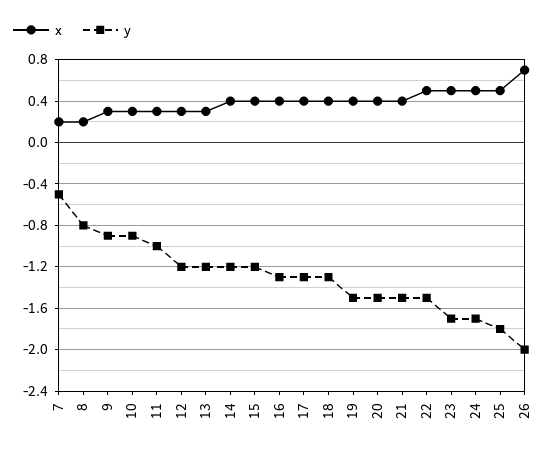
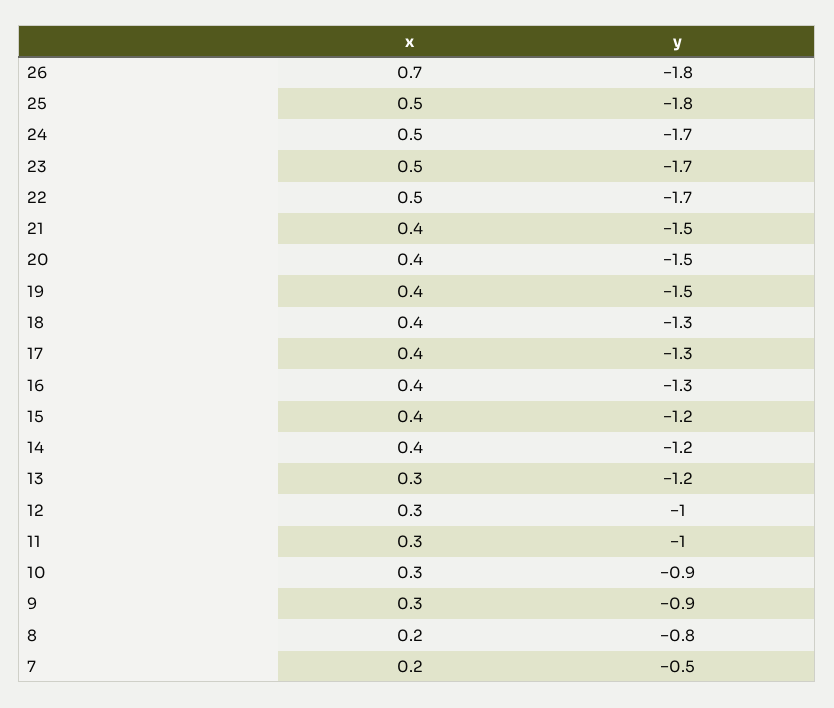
y, 12: -1.2 -> -1
y, 22: -1.5 -> -1.7
y, 26: -2 -> -1.8

